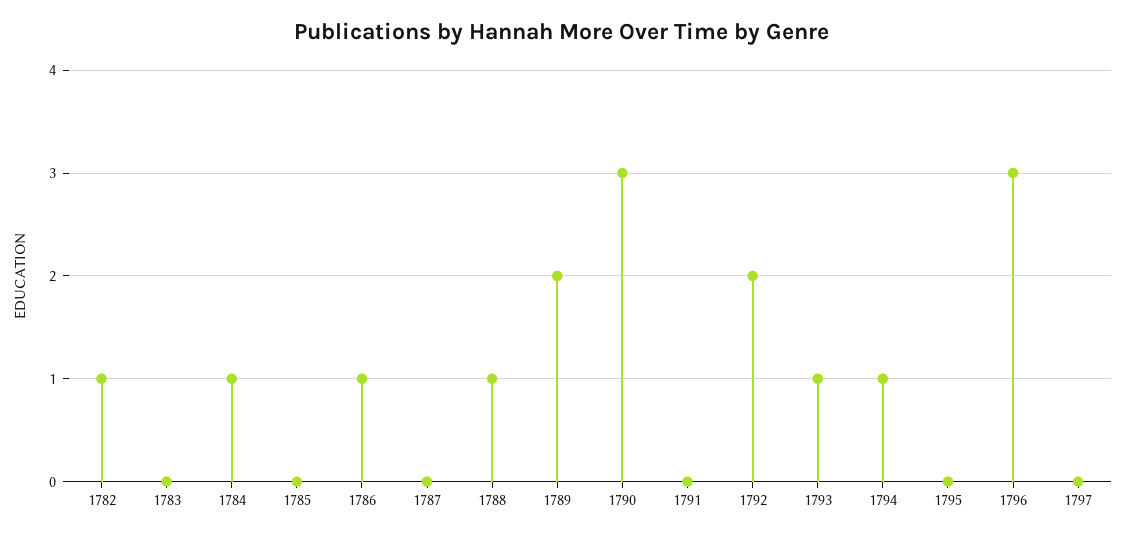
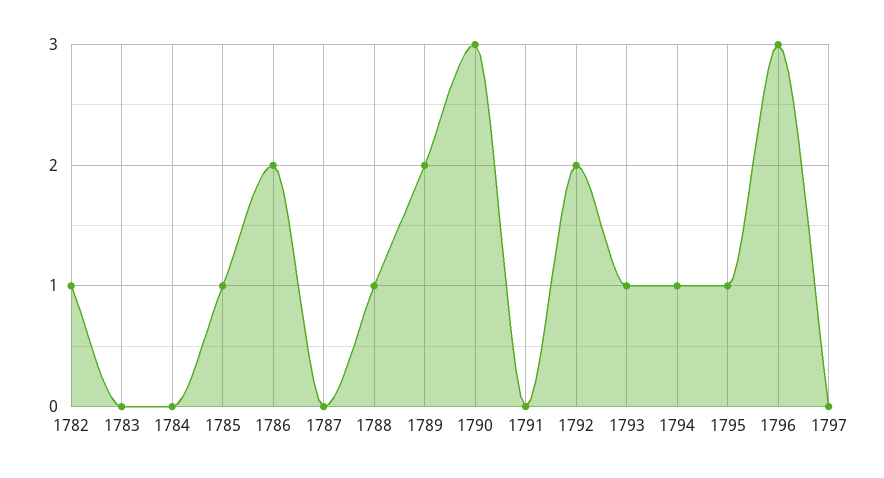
1784: 1 -> 0
1785: 0 -> 1
1786: 1 -> 2
1795: 0 -> 1

